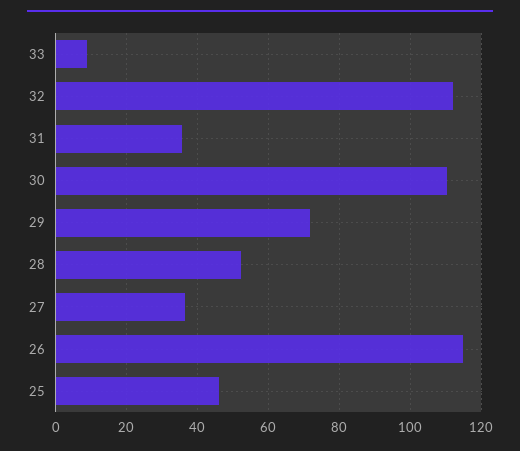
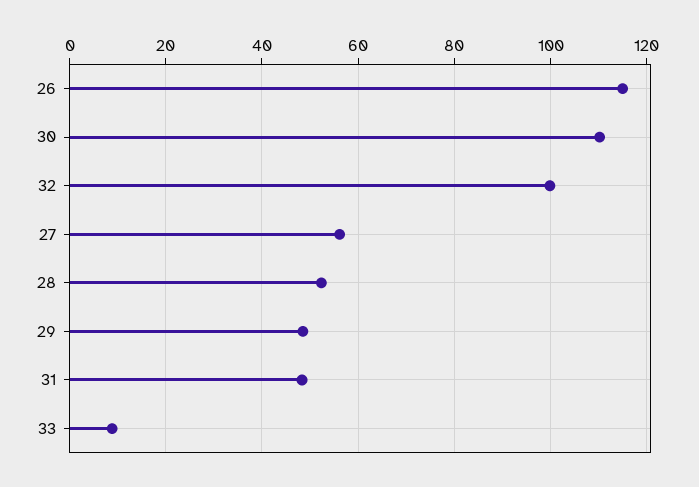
32: 112 -> 100
31: 36 -> 48
29: 72 -> 48
27: 36 -> 56
25: 46 -> none

